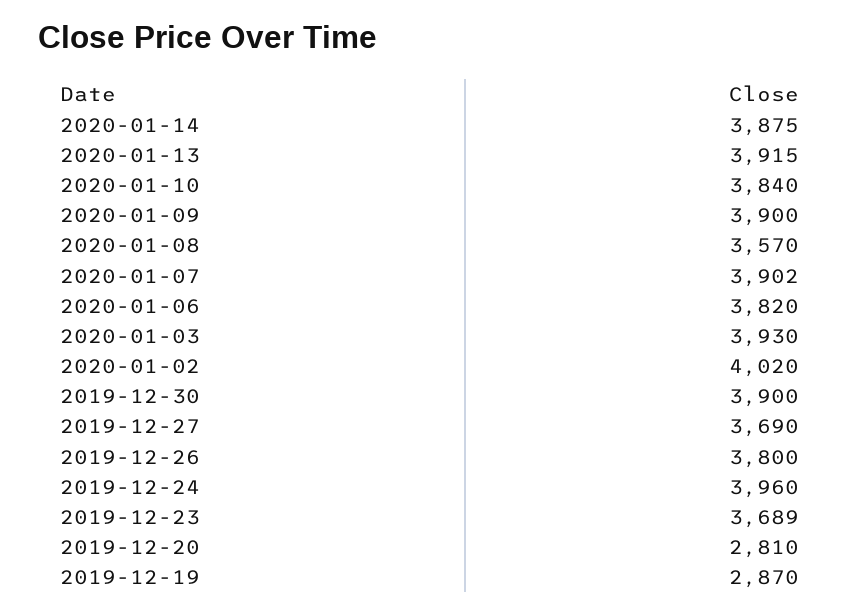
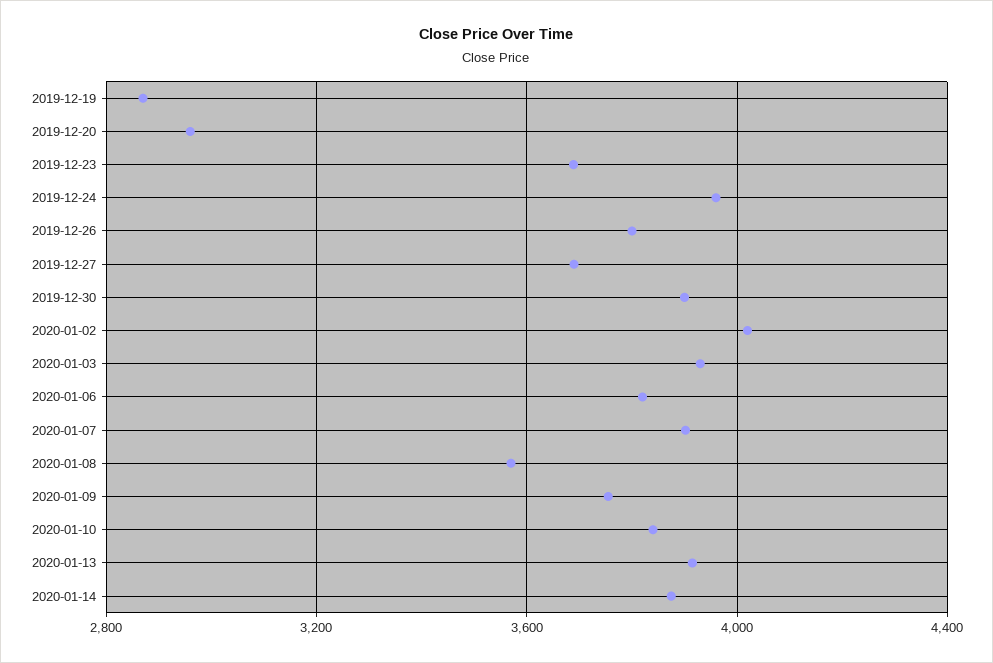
2020-01-09: 3900 -> 3750
2019-12-20: 2810 -> 2950

